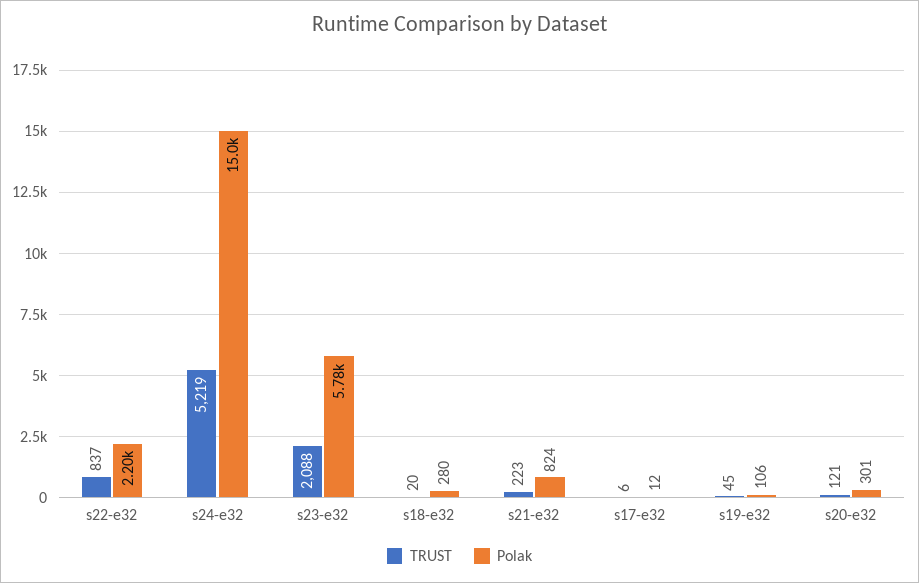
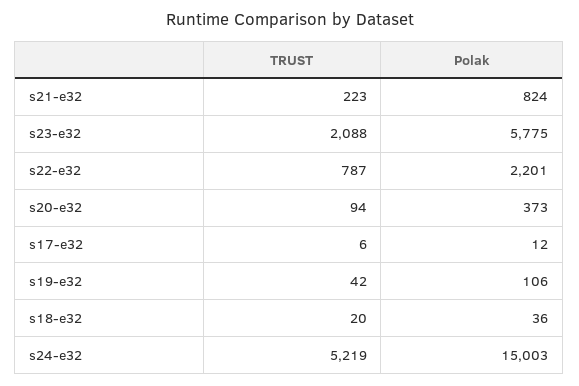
TRUST, s22-e32: 837 -> 787
Polak, s18-e32: 280 -> 36
TRUST, s19-e32: 45 -> 42
TRUST, s20-e32: 121 -> 94
Polak, s20-e32: 301 -> 373

